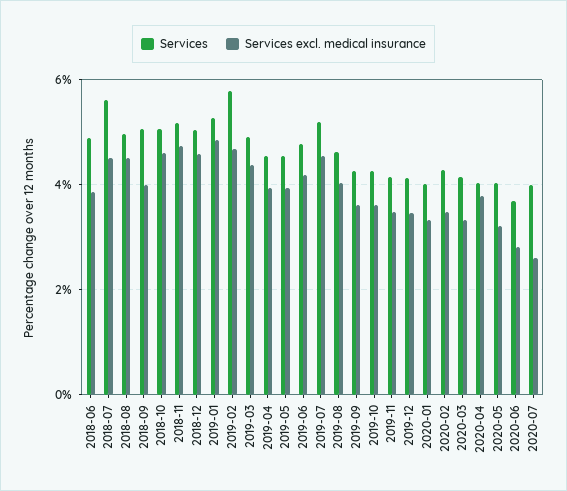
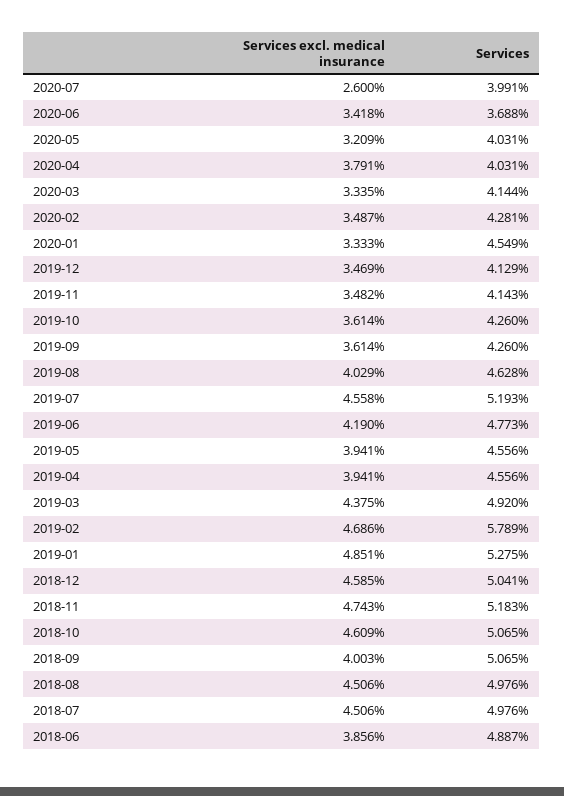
Services, 2018-07: 5.6 -> 4.976
Services, 2020-01: 4 -> 4.549
Services excl. medical insurance, 2020-06: 2.8 -> 3.418

